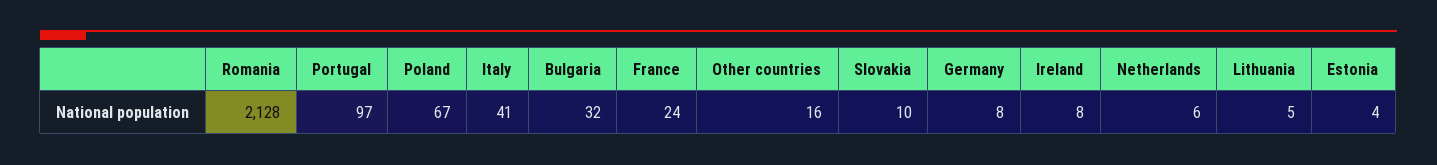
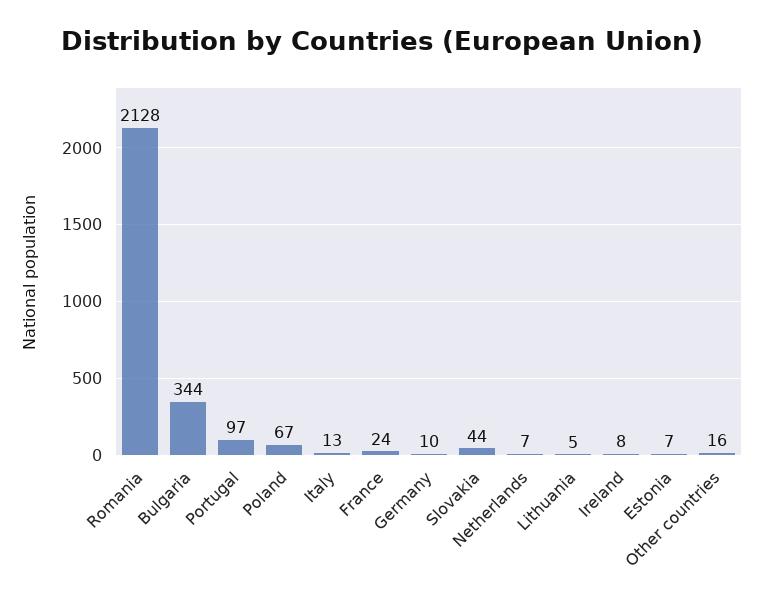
Italy: 41 -> 13
Bulgaria: 32 -> 344
Slovakia: 10 -> 44
Germany: 8 -> 10
Netherlands: 6 -> 7
Estonia: 4 -> 7

